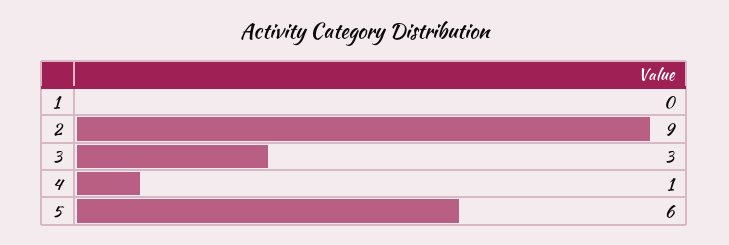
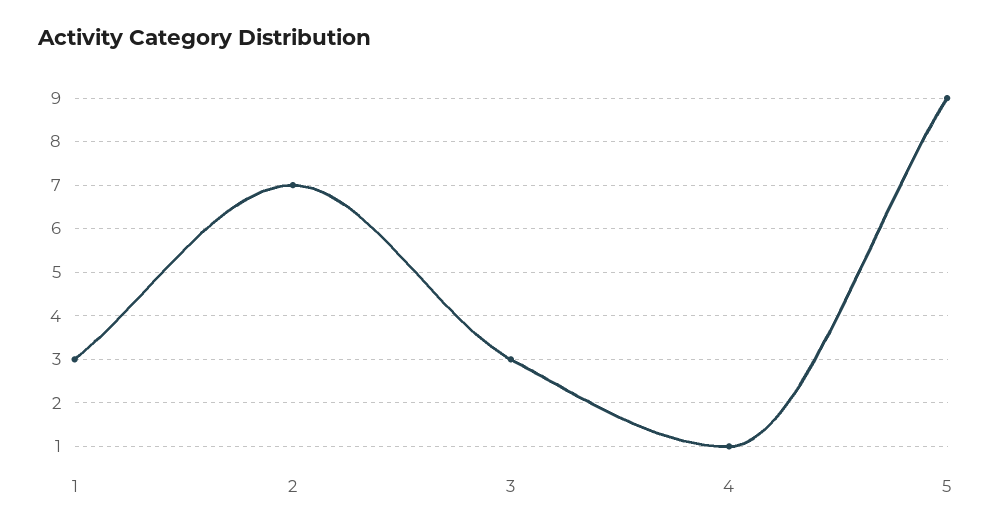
1: 0 -> 3
2: 9 -> 7
5: 6 -> 9

